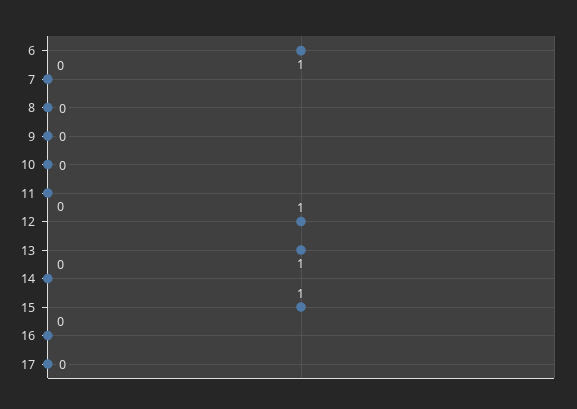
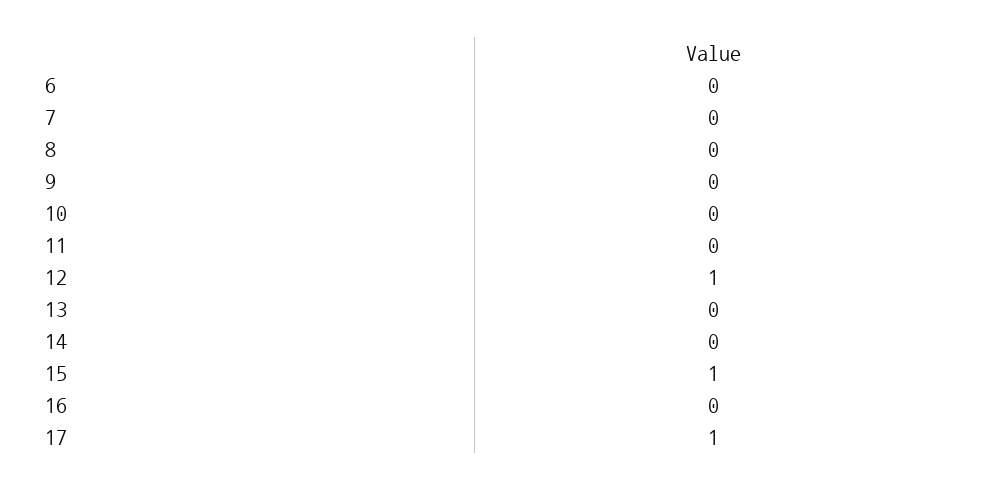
6: 1 -> 0
13: 1 -> 0
17: 0 -> 1

